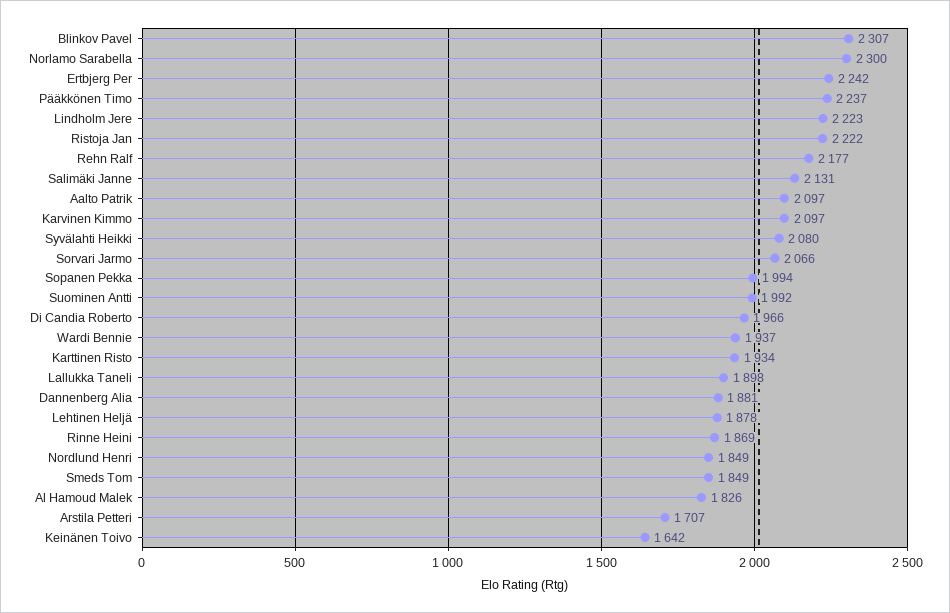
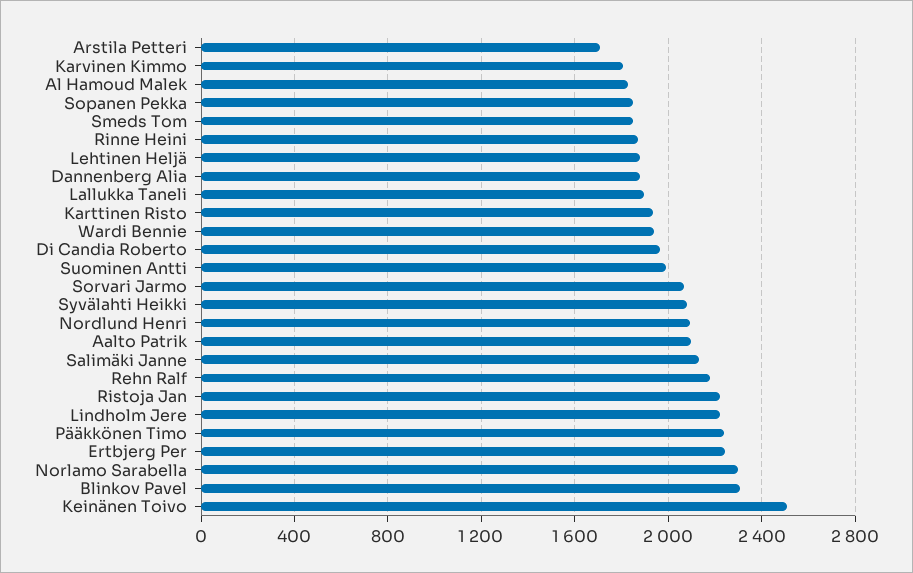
Karvinen Kimmo: 2097 -> 1800
Sopanen Pekka: 1994 -> 1850
Nordlund Henri: 1849 -> 2100
Keinänen Toivo: 1642 -> 2500

